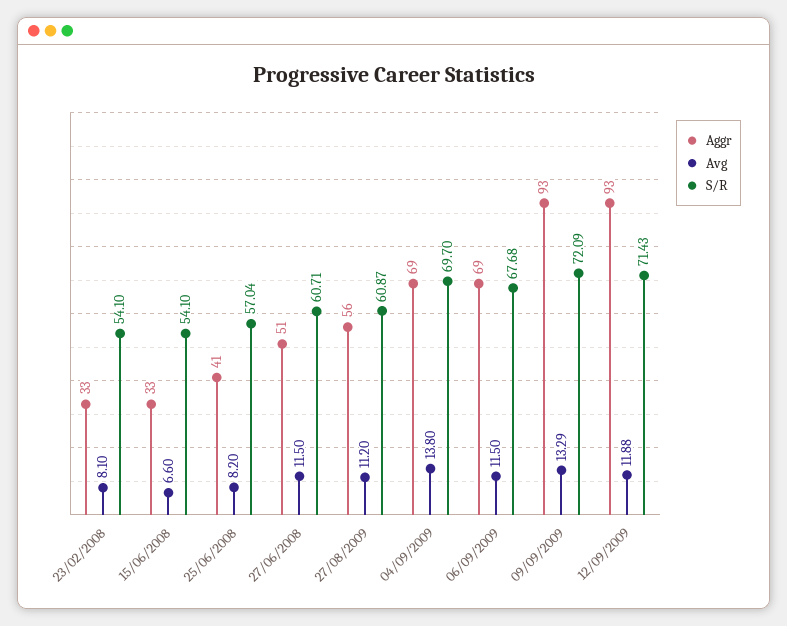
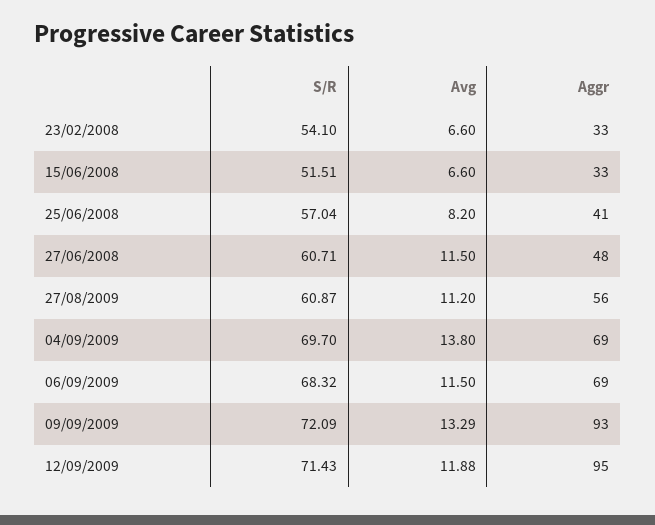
Avg, 23/02/2008: 8.1 -> 6.6
S/R, 15/06/2008: 54.1 -> 51.51
Aggr, 27/06/2008: 51 -> 48
S/R, 06/09/2009: 67.68 -> 68.32
Aggr, 12/09/2009: 93 -> 95

